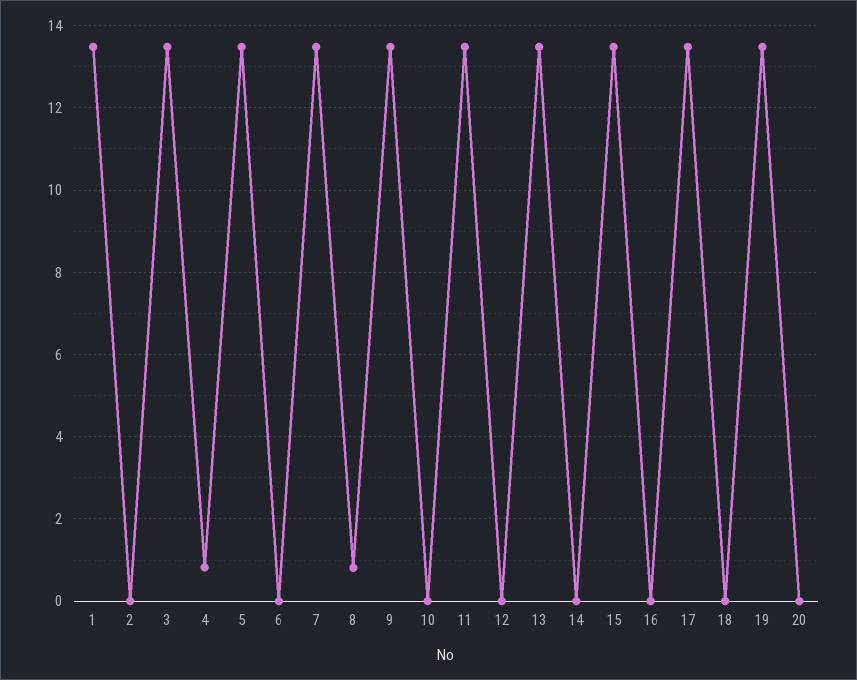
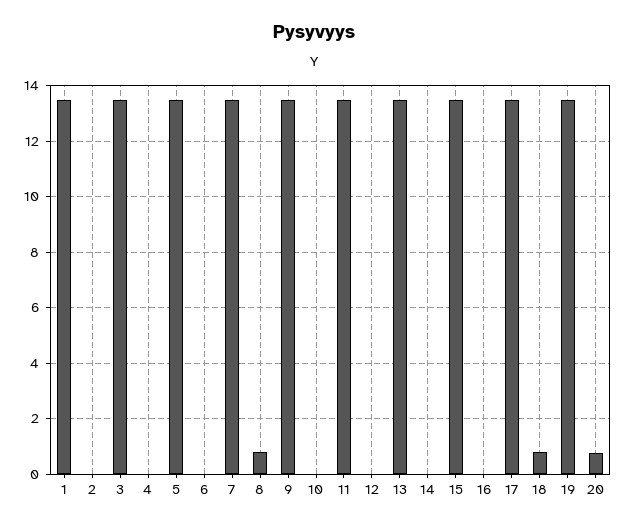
4: 0.8 -> 0
18: 0 -> 0.75
20: 0 -> 0.75

